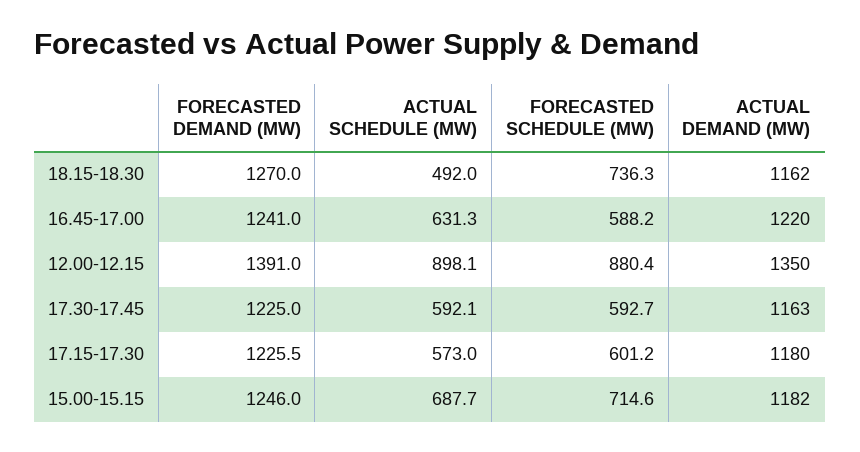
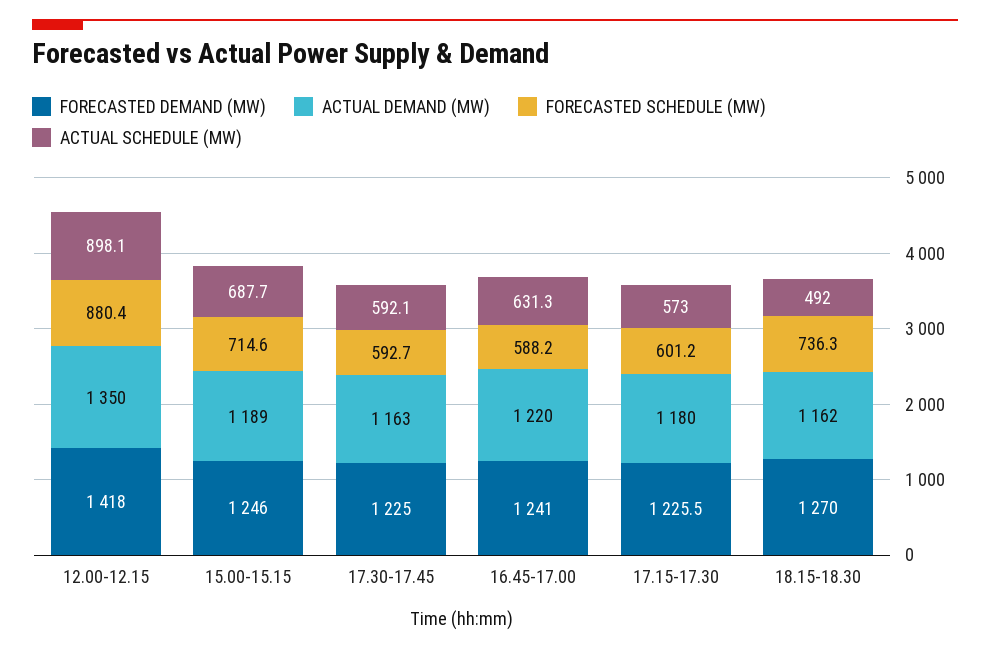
FORECASTED DEMAND (MW), 12.00-12.15: 1391 -> 1418
ACTUAL DEMAND (MW), 15.00-15.15: 1182 -> 1189

